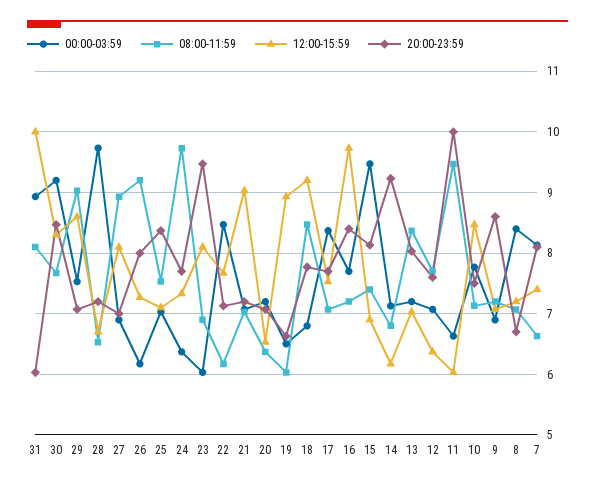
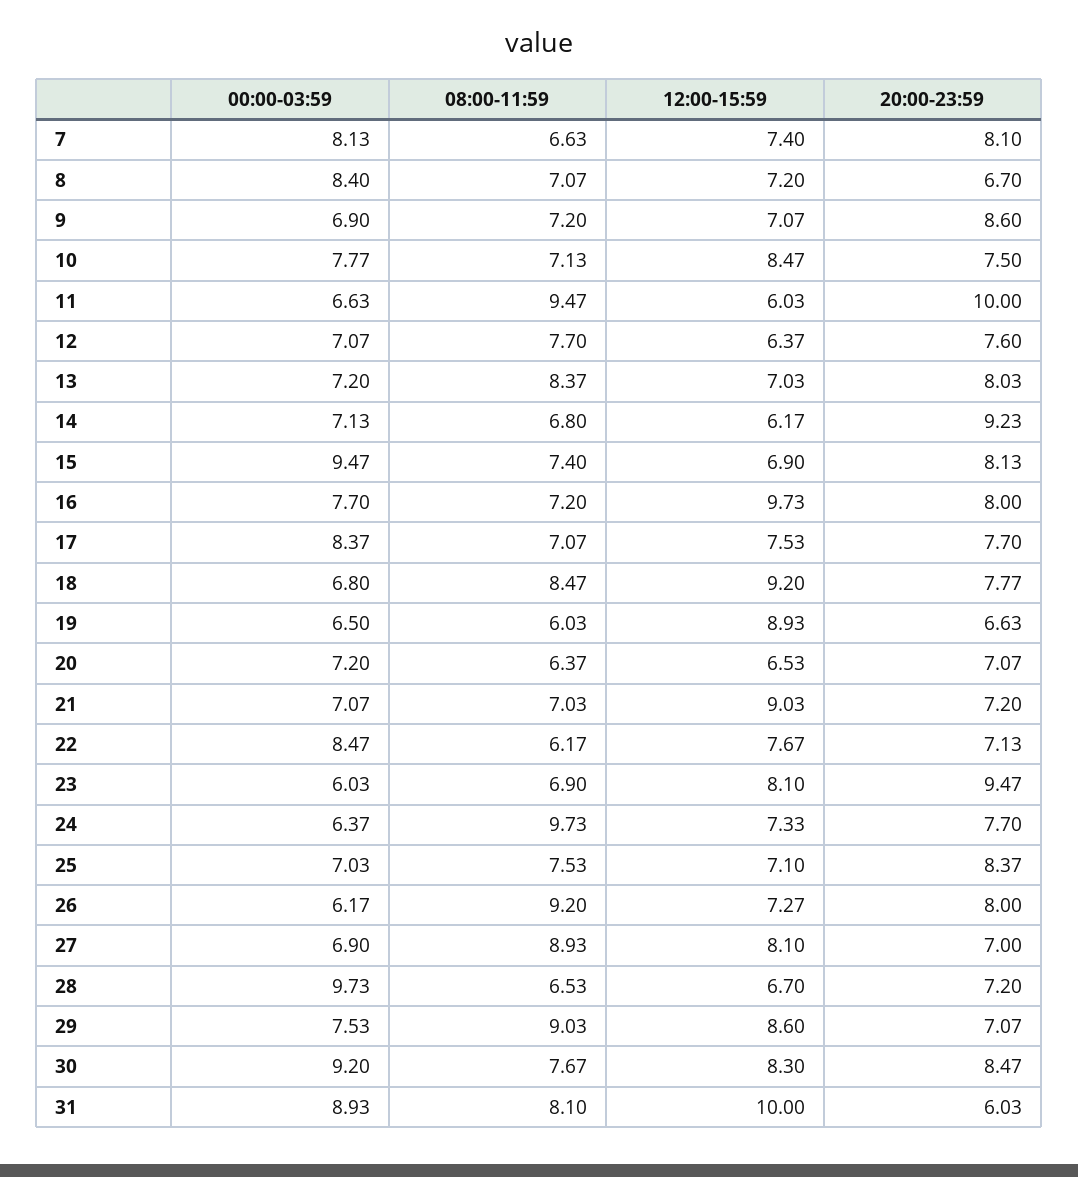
20:00-23:59, 16: 8.4 -> 8

